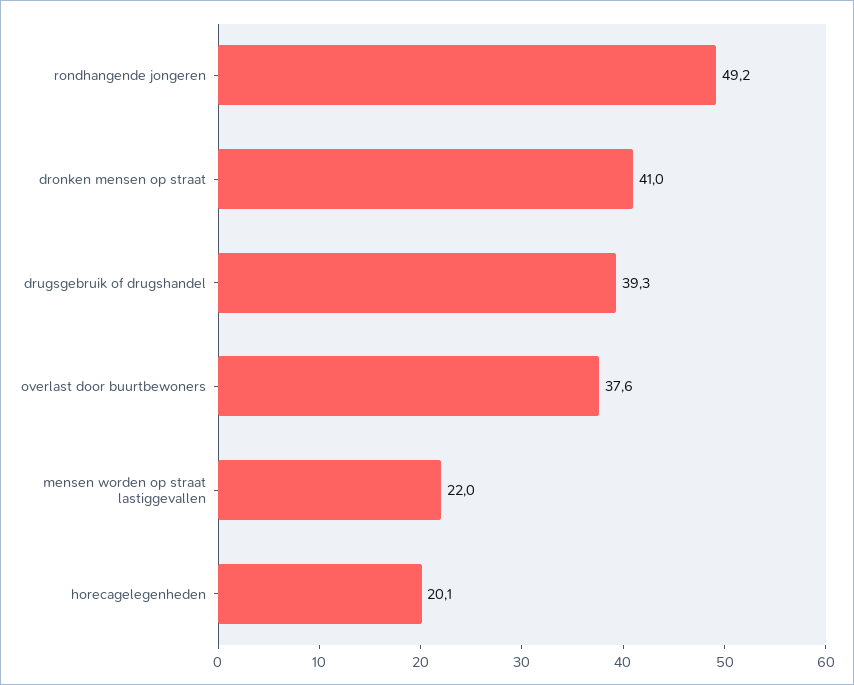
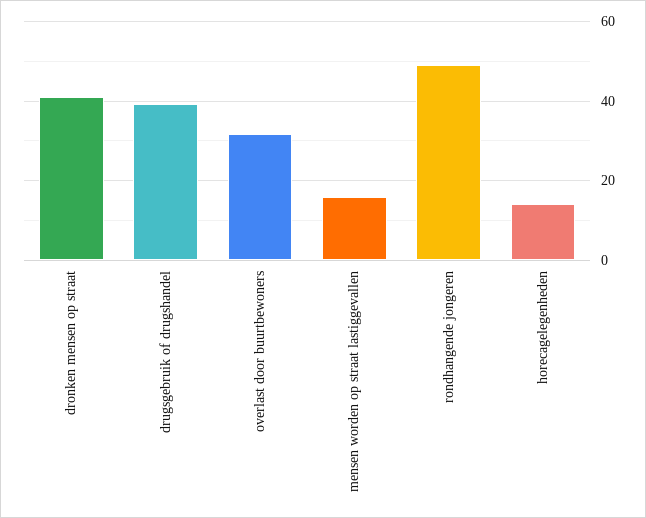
overlast door buurtbewoners: 37.6 -> 32
mensen worden op straat lastiggevallen: 22 -> 16
horecagelegenheden: 20.1 -> 14

